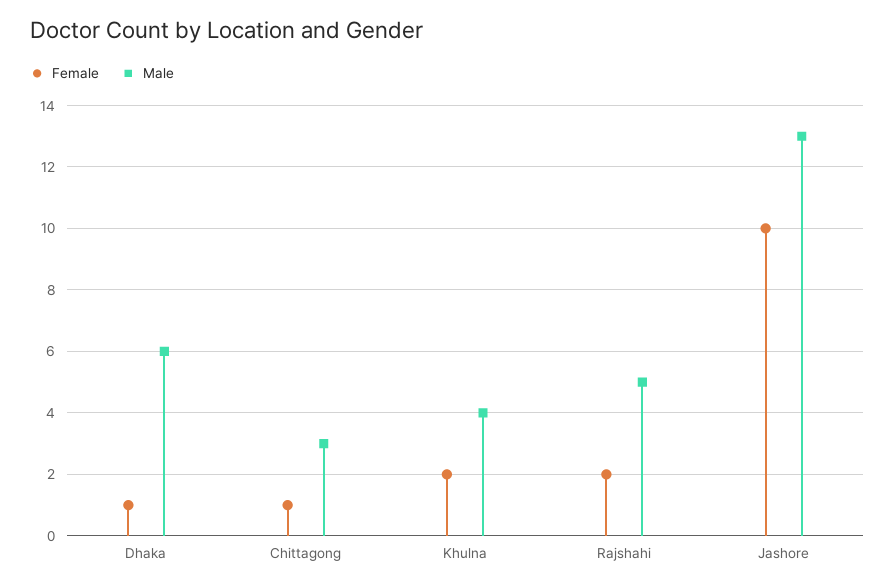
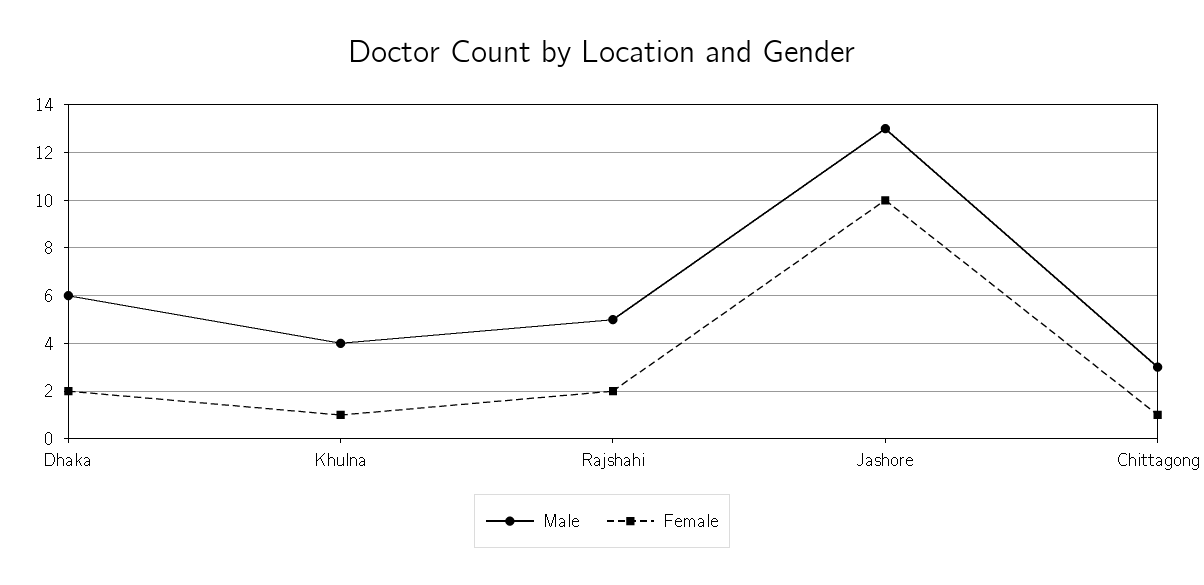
Female, Dhaka: 1 -> 2
Female, Khulna: 2 -> 1

